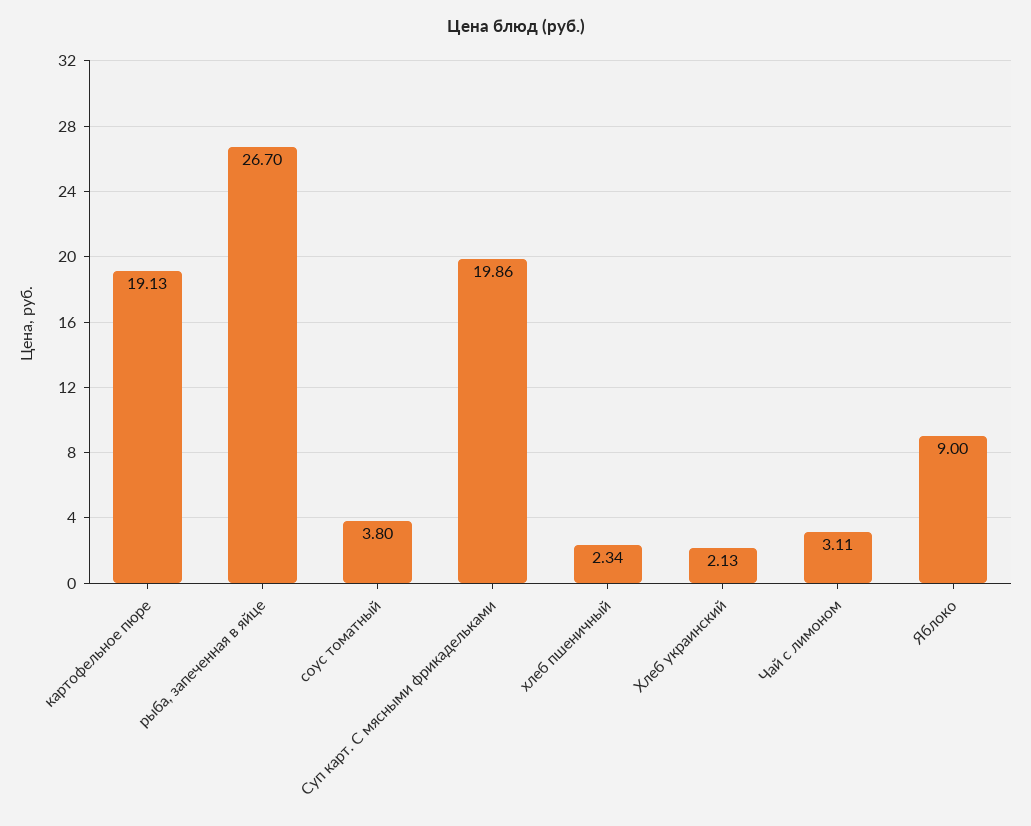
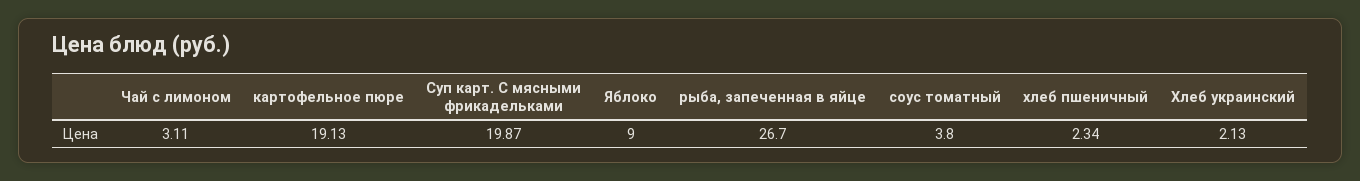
Суп карт. С мясными фрикадельками: 19.86 -> 19.87

